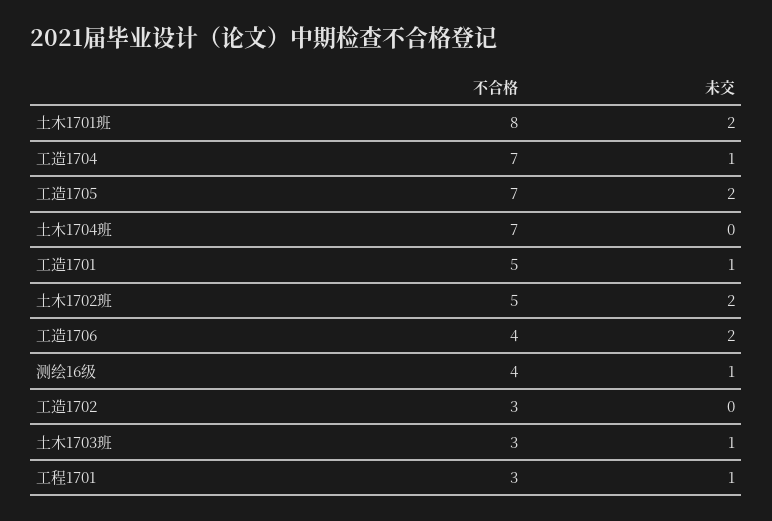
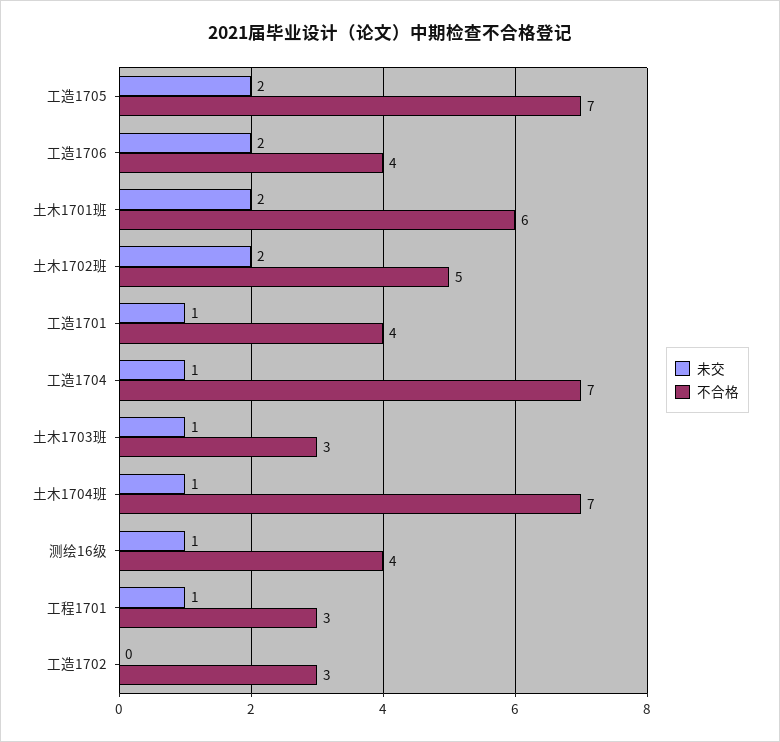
不合格, 土木1701班: 8 -> 6
未交, 土木1704班: 0 -> 1
不合格, 工造1701: 5 -> 4

